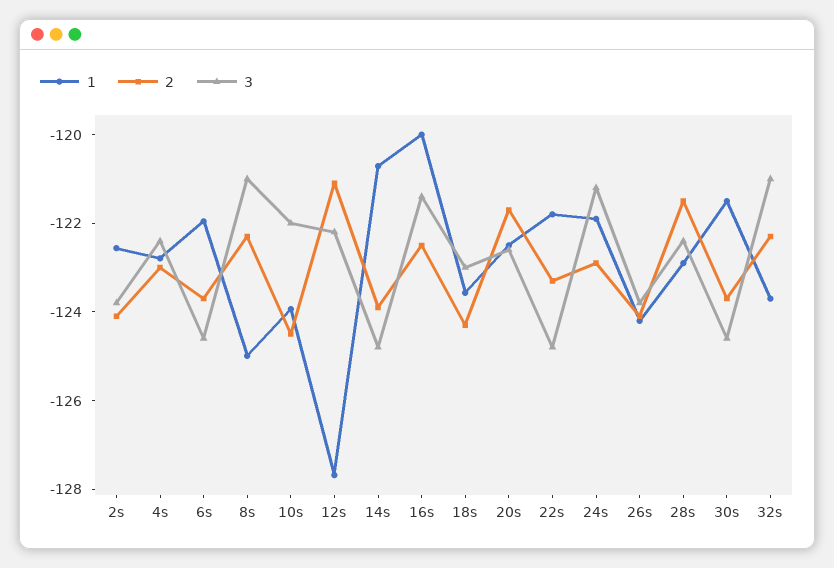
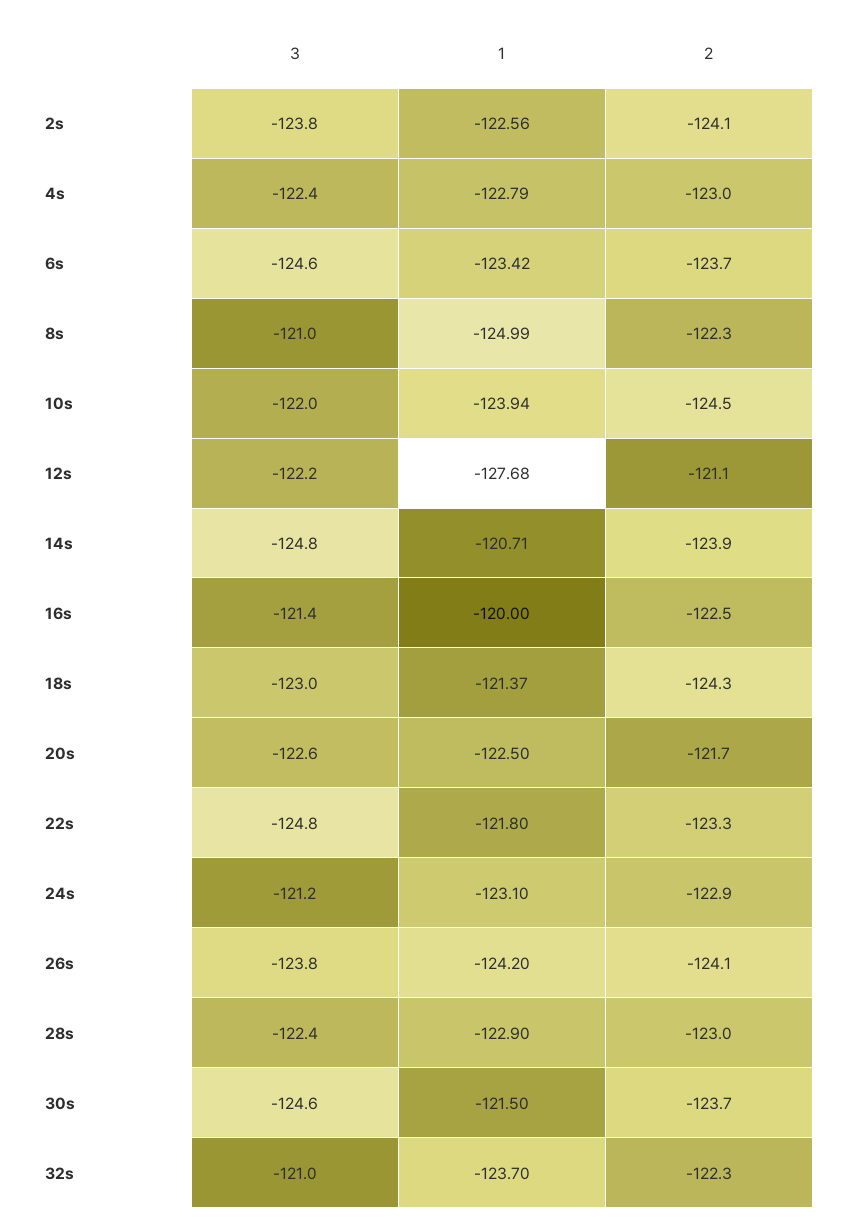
1, 6s: -122 -> -123.42
1, 18s: -123.5 -> -121.37
1, 24s: -122 -> -123.1
2, 28s: -121.5 -> -123

